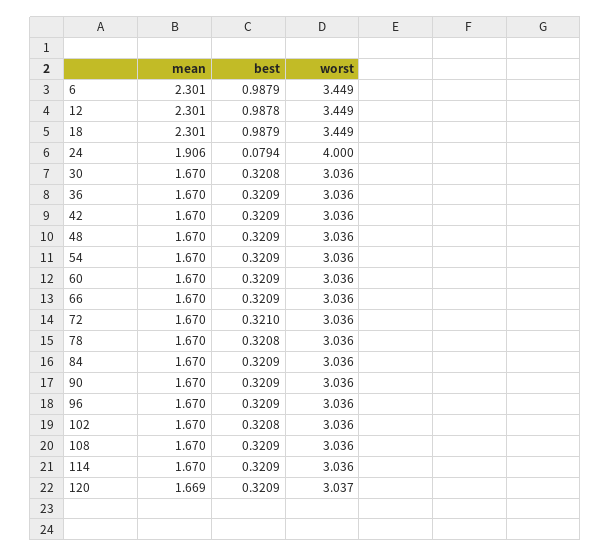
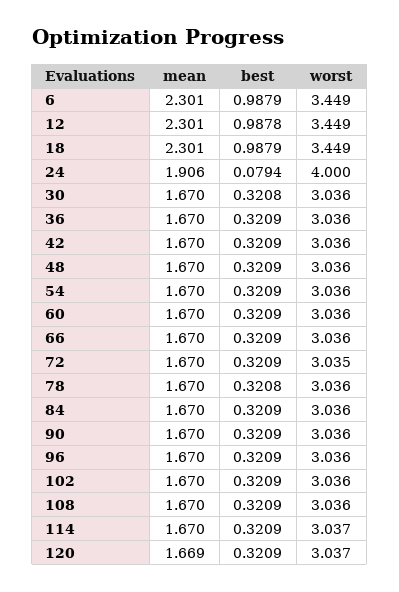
best, 72: 0.321 -> 0.3209
worst, 72: 3.036 -> 3.035
best, 102: 0.3208 -> 0.3209
worst, 114: 3.036 -> 3.037

